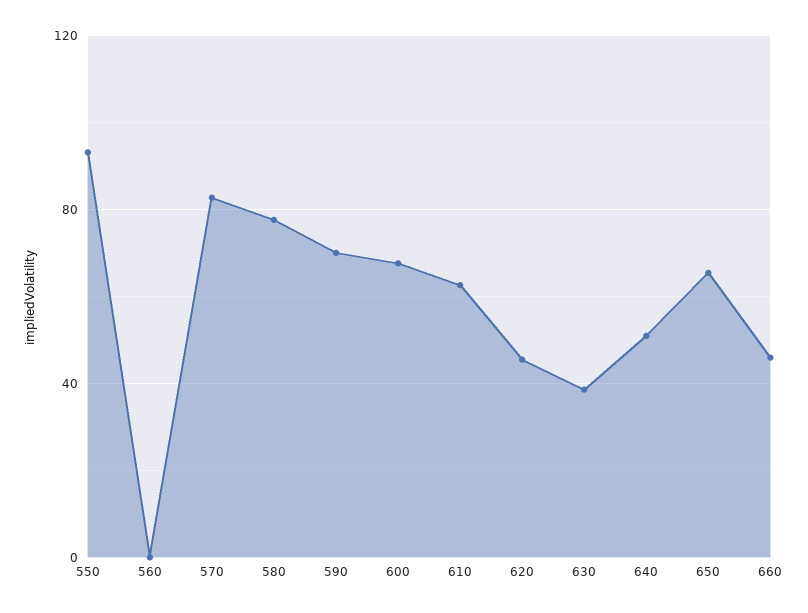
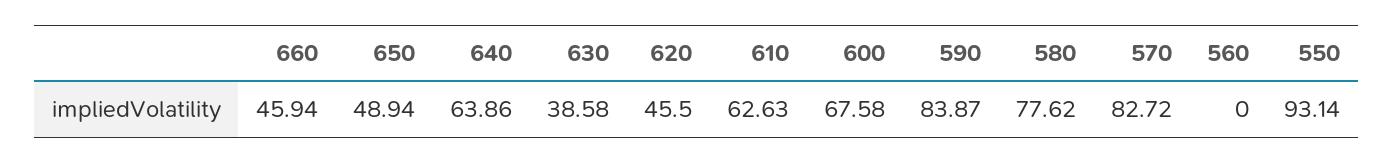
590: 70 -> 83.87
640: 50 -> 63.86
650: 65 -> 48.94

